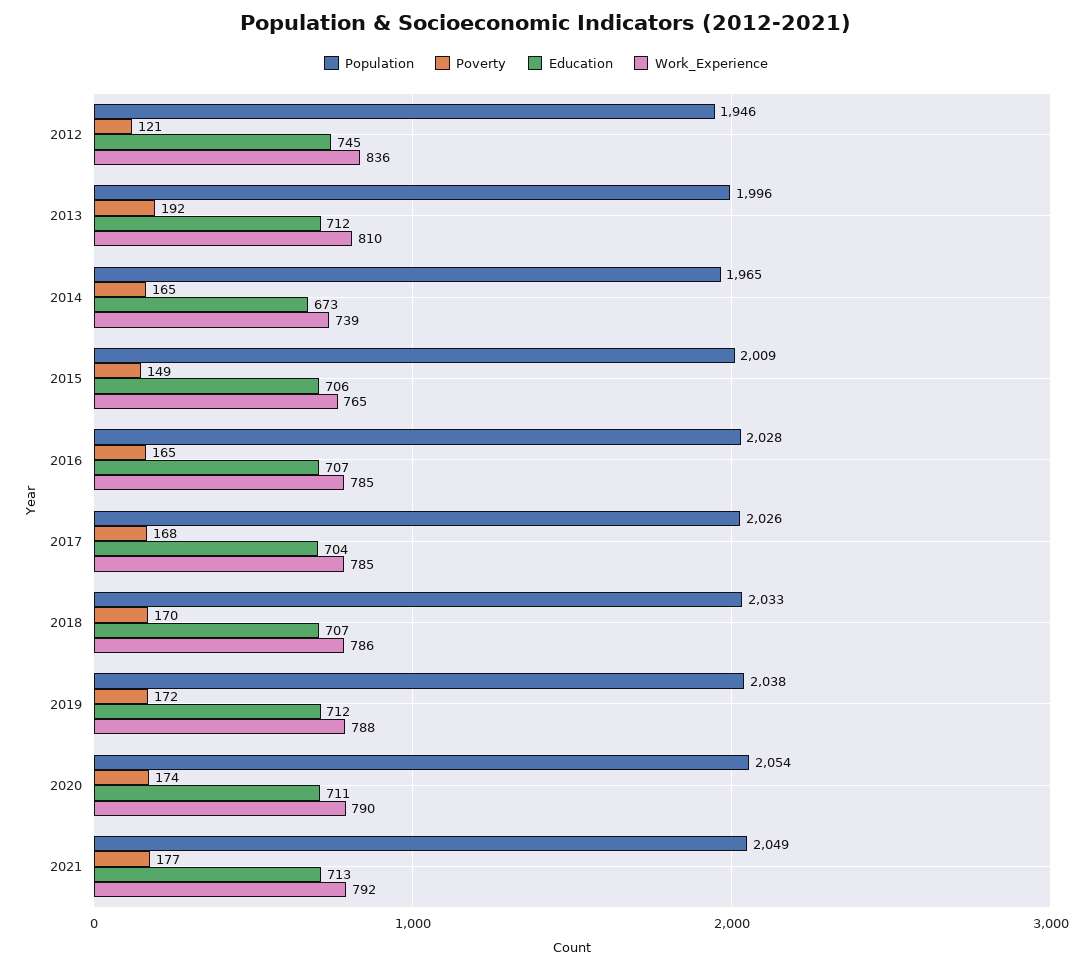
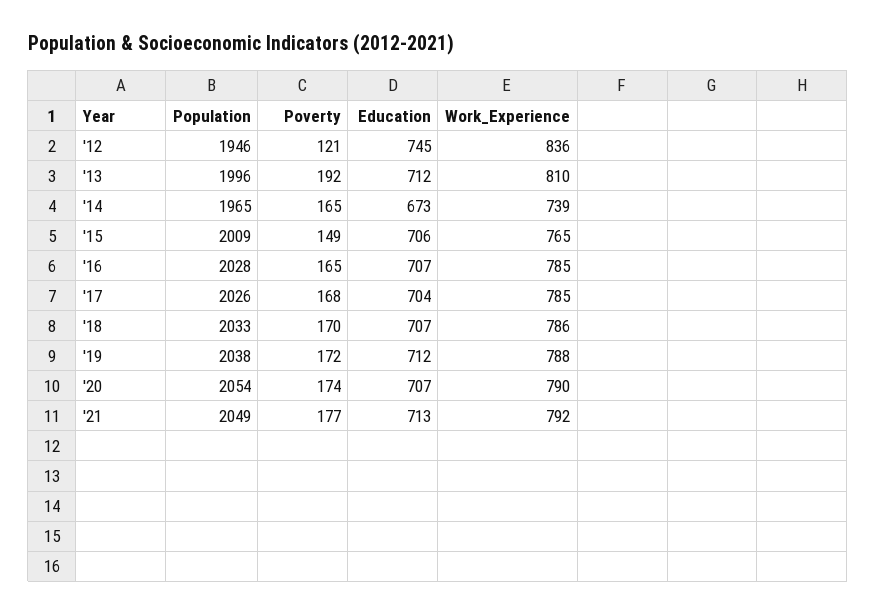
Education, 2020: 711 -> 707

